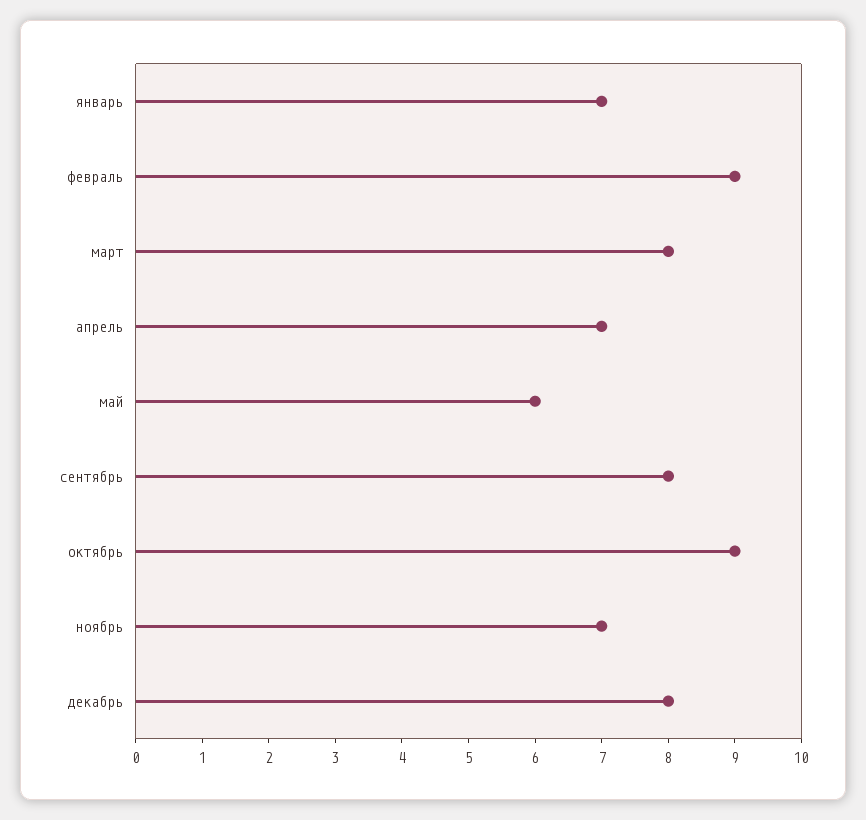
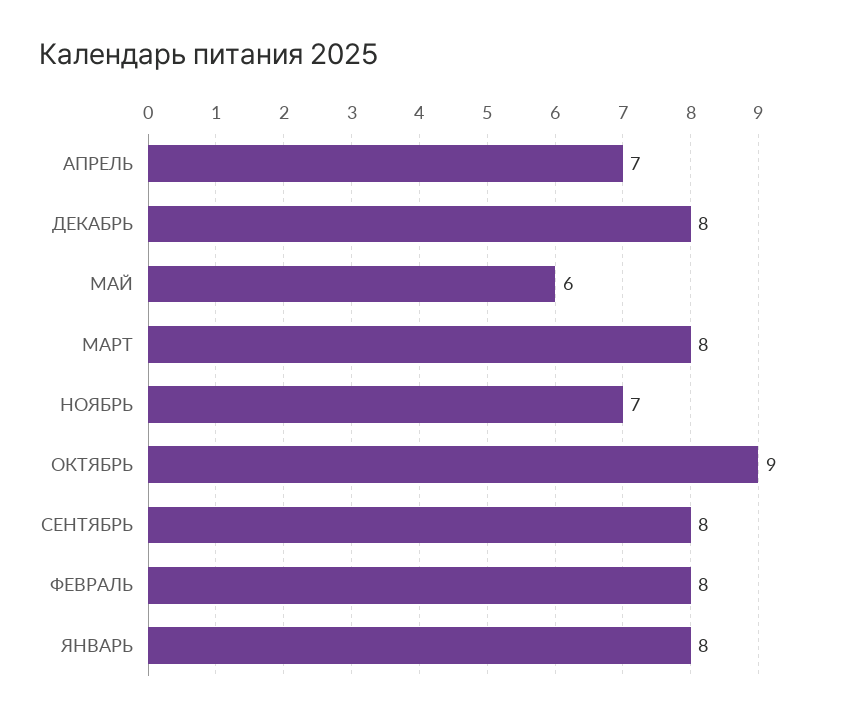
январь: 7 -> 8
февраль: 9 -> 8

